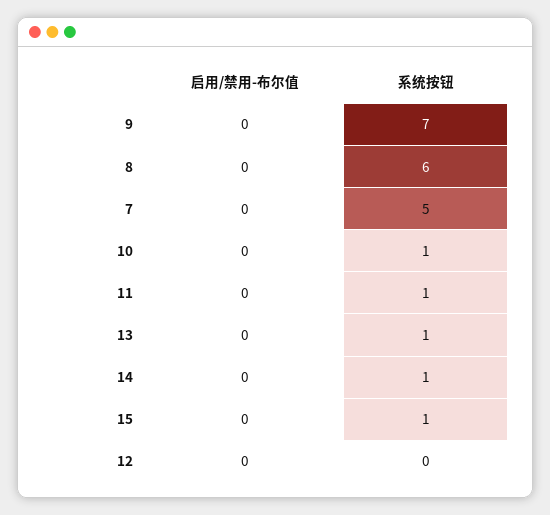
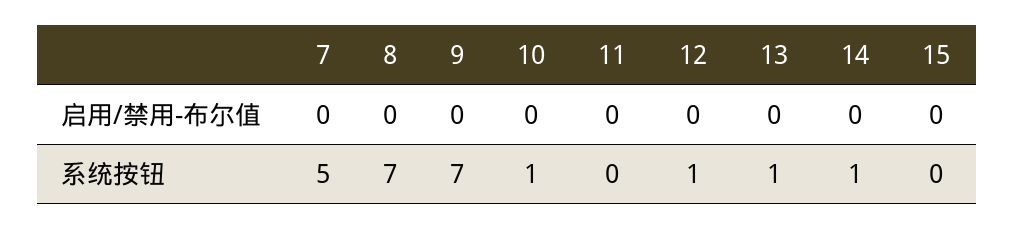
系统按钮, 8: 6 -> 7
系统按钮, 11: 1 -> 0
系统按钮, 15: 1 -> 0
系统按钮, 12: 0 -> 1

